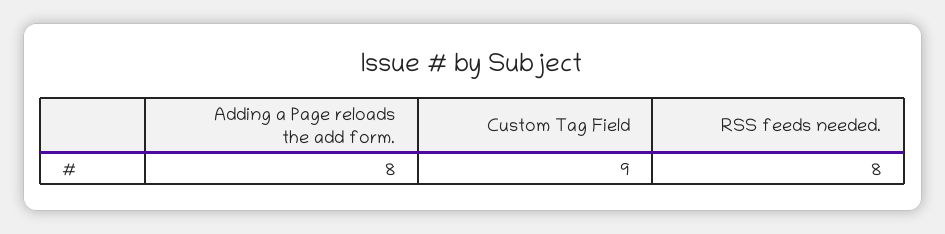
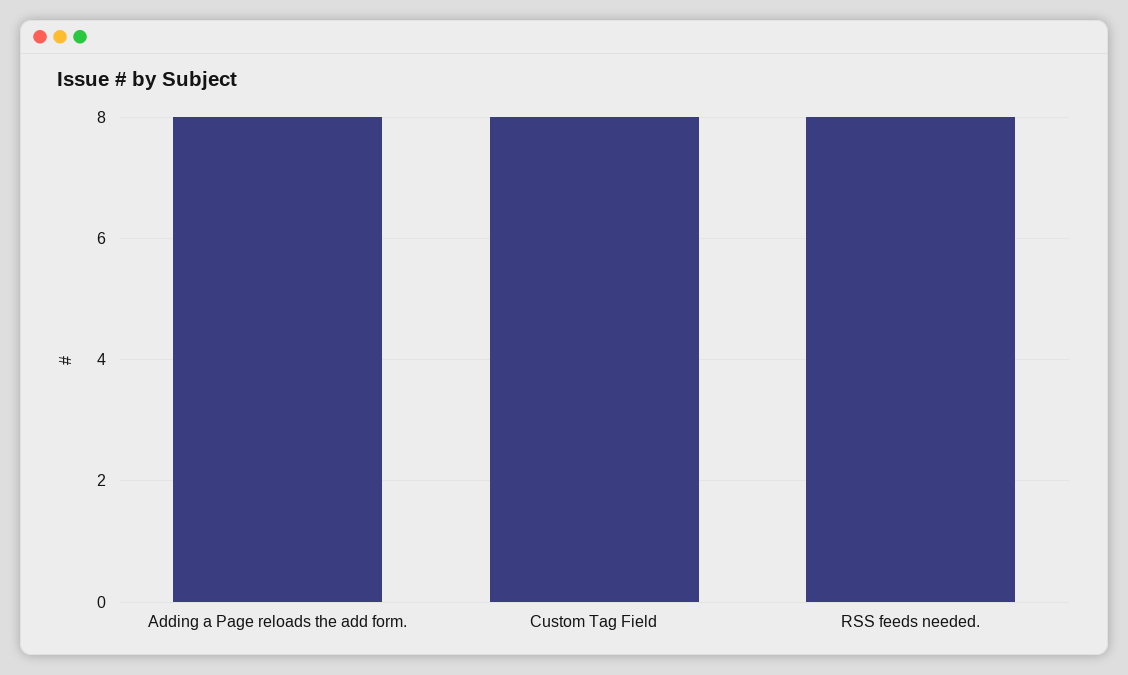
Custom Tag Field: 9 -> 8

